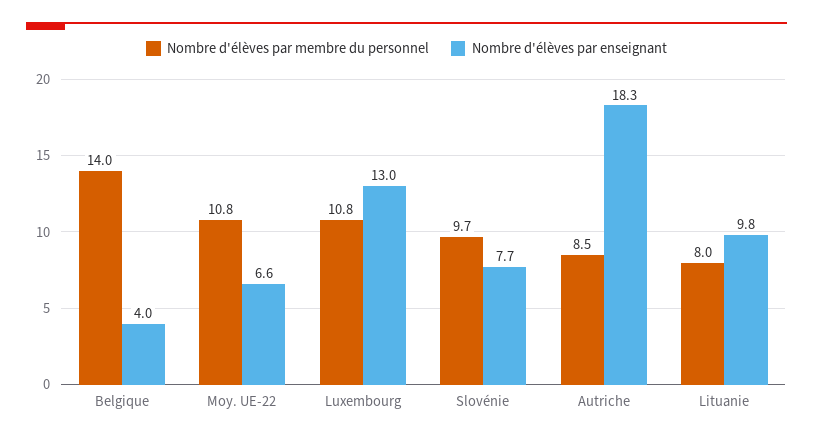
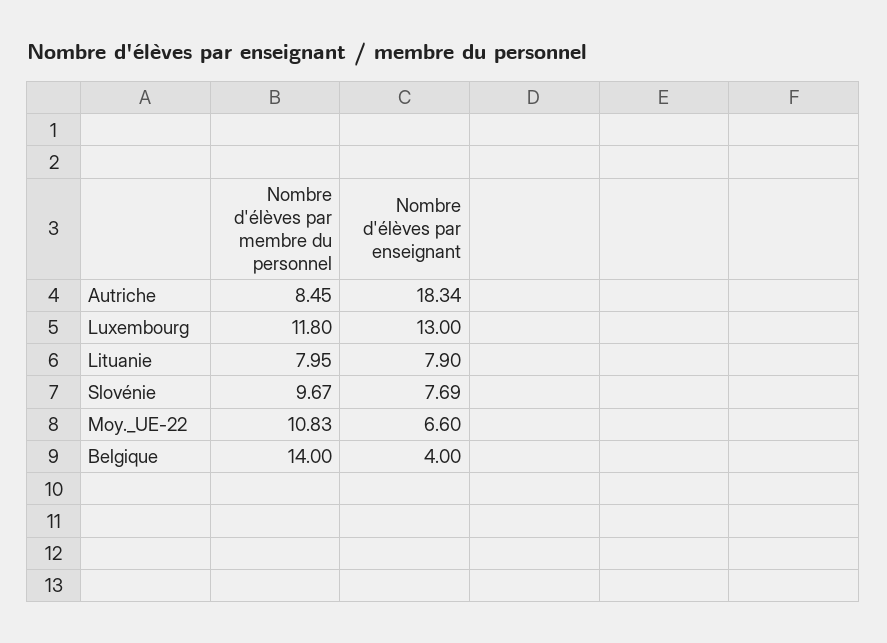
Nombre d'élèves par membre du personnel, Luxembourg: 10.8 -> 11.8
Nombre d'élèves par enseignant, Lituanie: 9.8 -> 7.9

